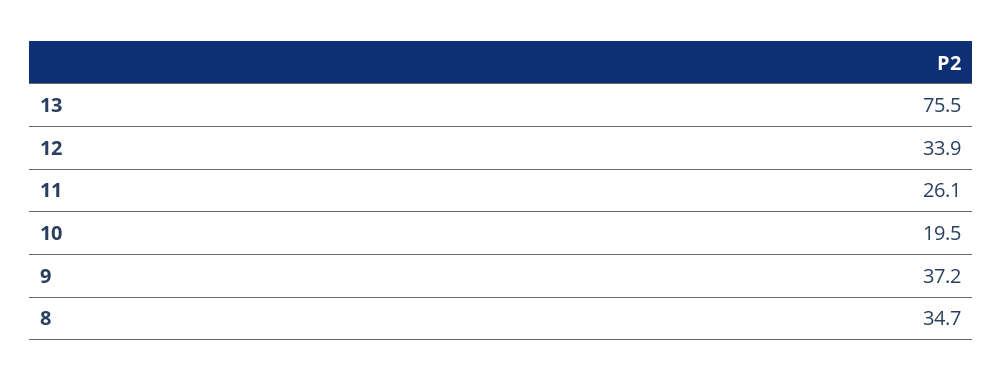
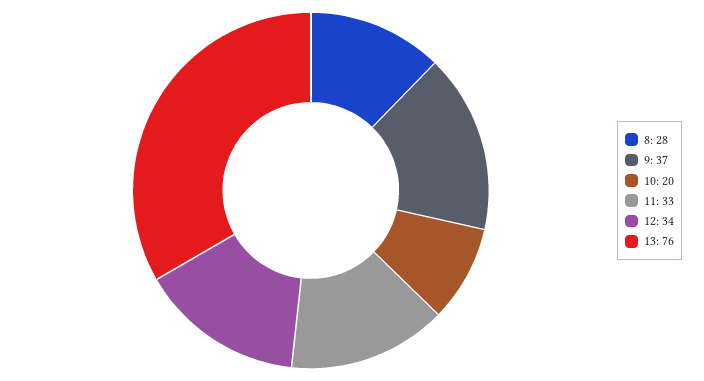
11: 26.1 -> 33
8: 34.7 -> 28

